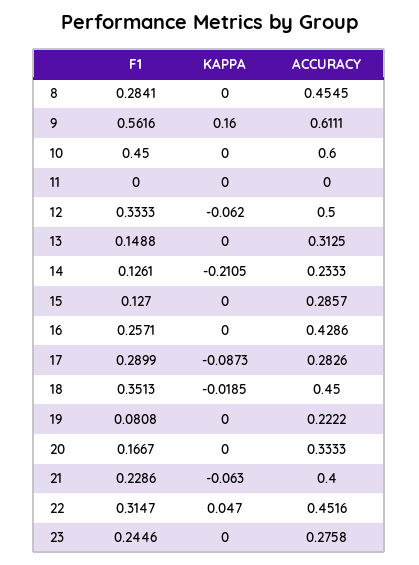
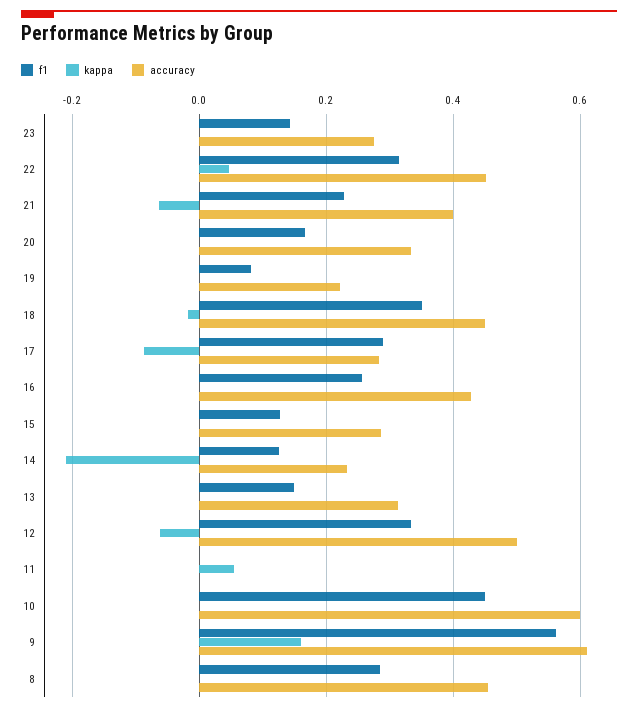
KAPPA, 11: 0 -> 0.06
F1, 23: 0.2446 -> 0.14

